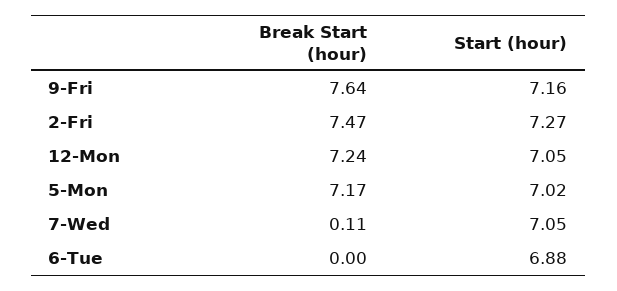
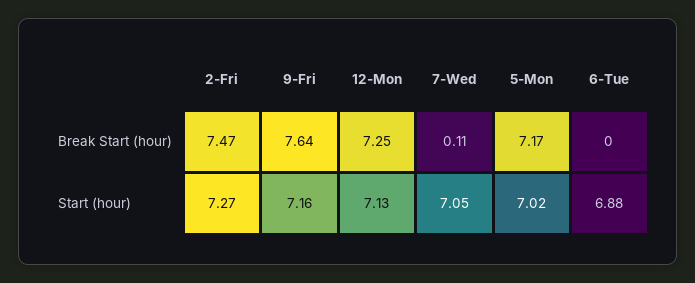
Break Start (hour), 12-Mon: 7.24 -> 7.25
Start (hour), 12-Mon: 7.05 -> 7.13

